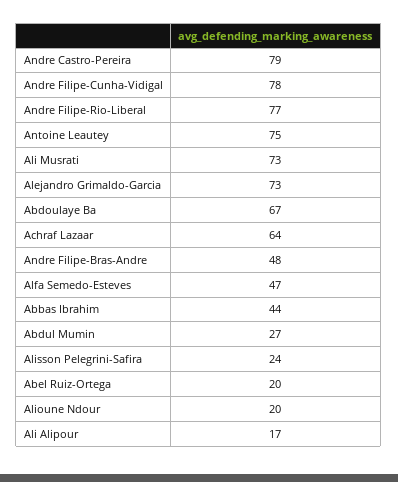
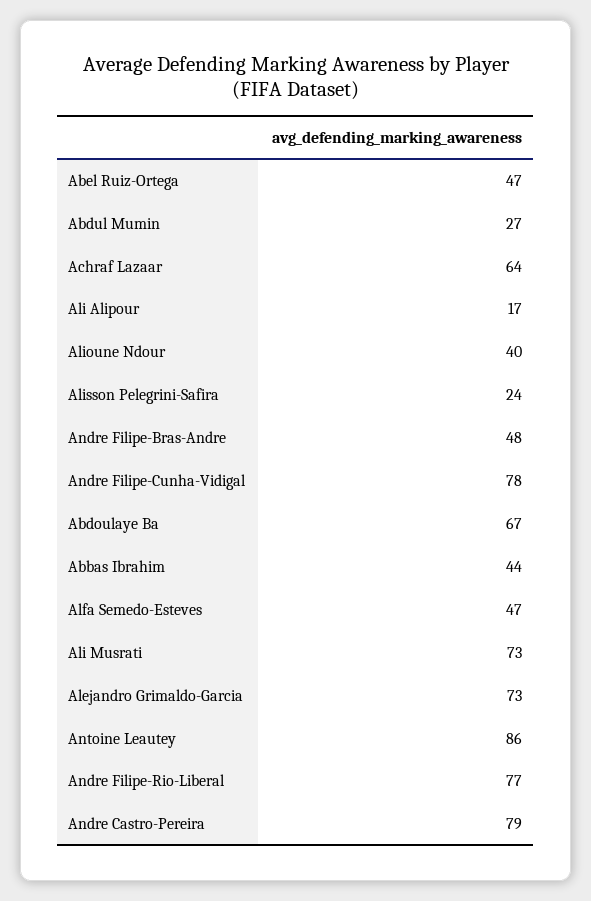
Antoine Leautey: 75 -> 86
Abel Ruiz-Ortega: 20 -> 47
Alioune Ndour: 20 -> 40

